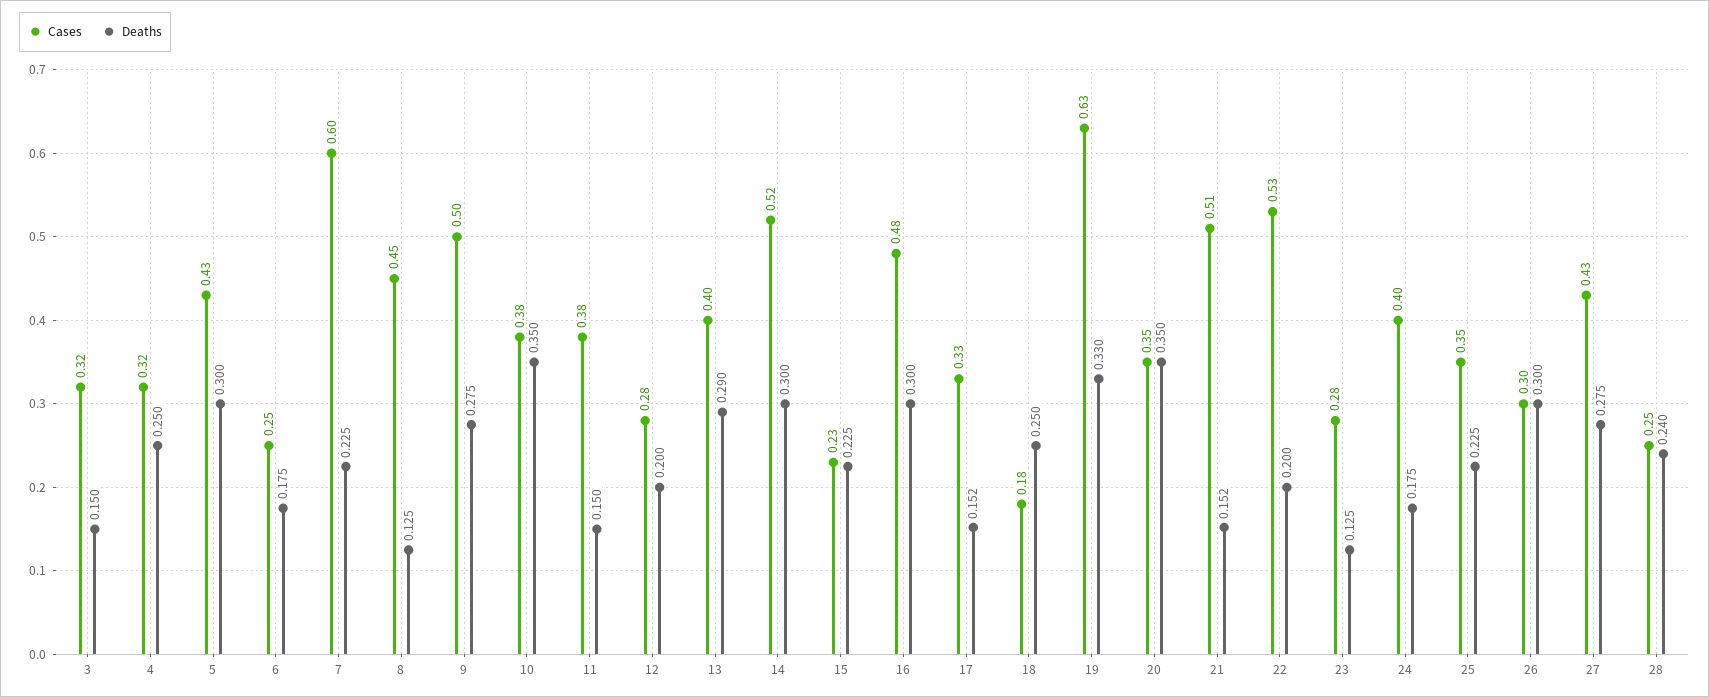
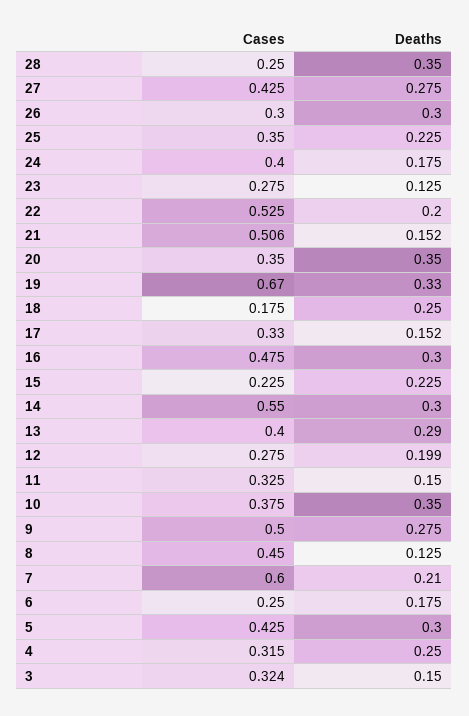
Deaths, 7: 0.225 -> 0.21
Cases, 11: 0.38 -> 0.325
Deaths, 12: 0.2 -> 0.199
Cases, 14: 0.52 -> 0.55
Cases, 19: 0.63 -> 0.67
Deaths, 28: 0.24 -> 0.35

